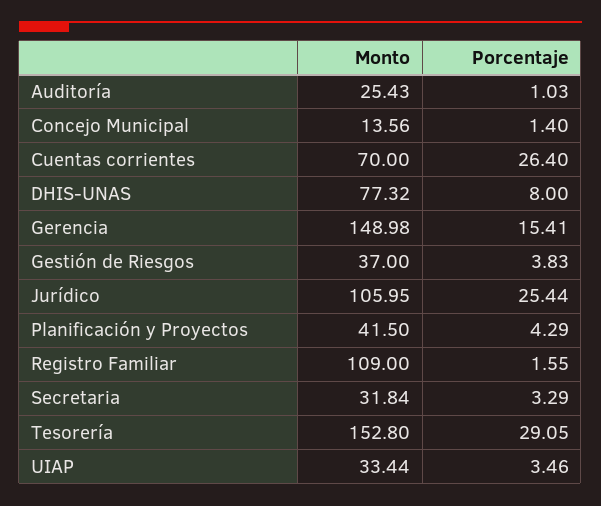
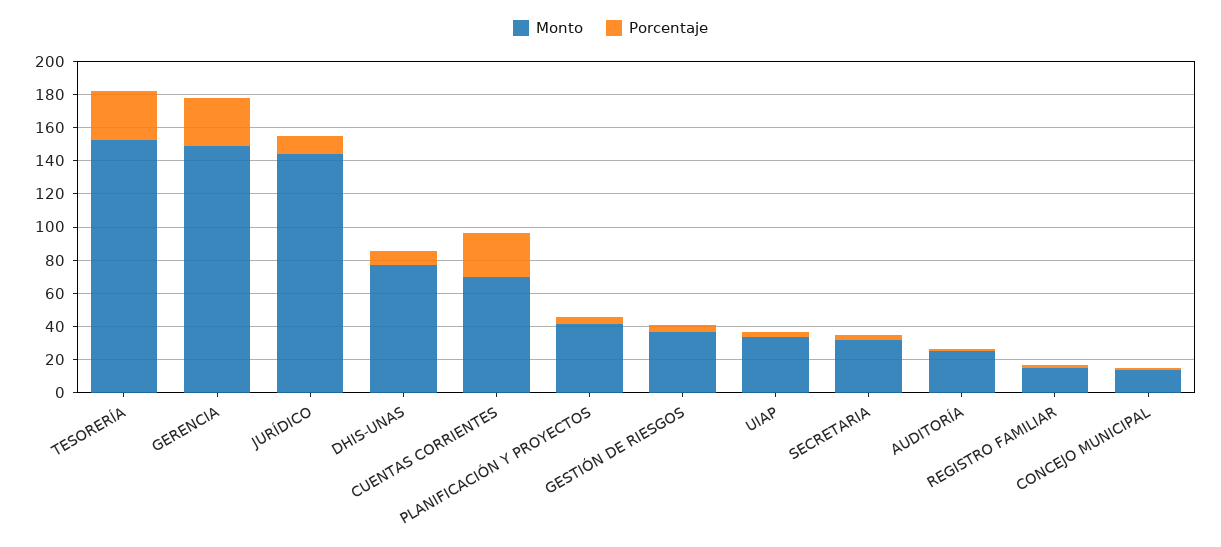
Porcentaje, Gerencia: 15.41 -> 30
Monto, Jurídico: 105.95 -> 145
Porcentaje, Jurídico: 25.44 -> 10
Monto, Registro Familiar: 109 -> 15

